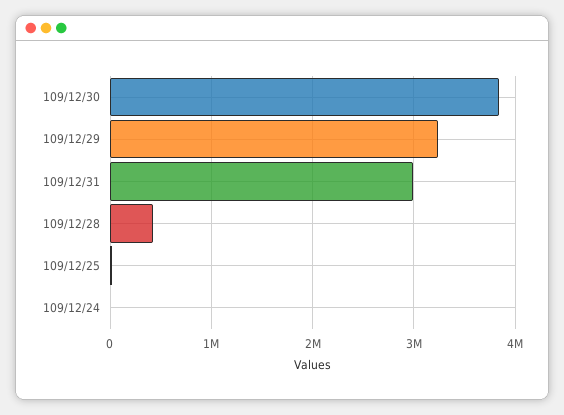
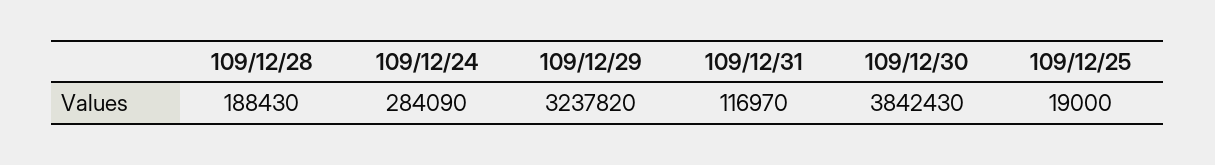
109/12/31: 3000000 -> 116970
109/12/28: 400000 -> 188430
109/12/24: 0 -> 284090

